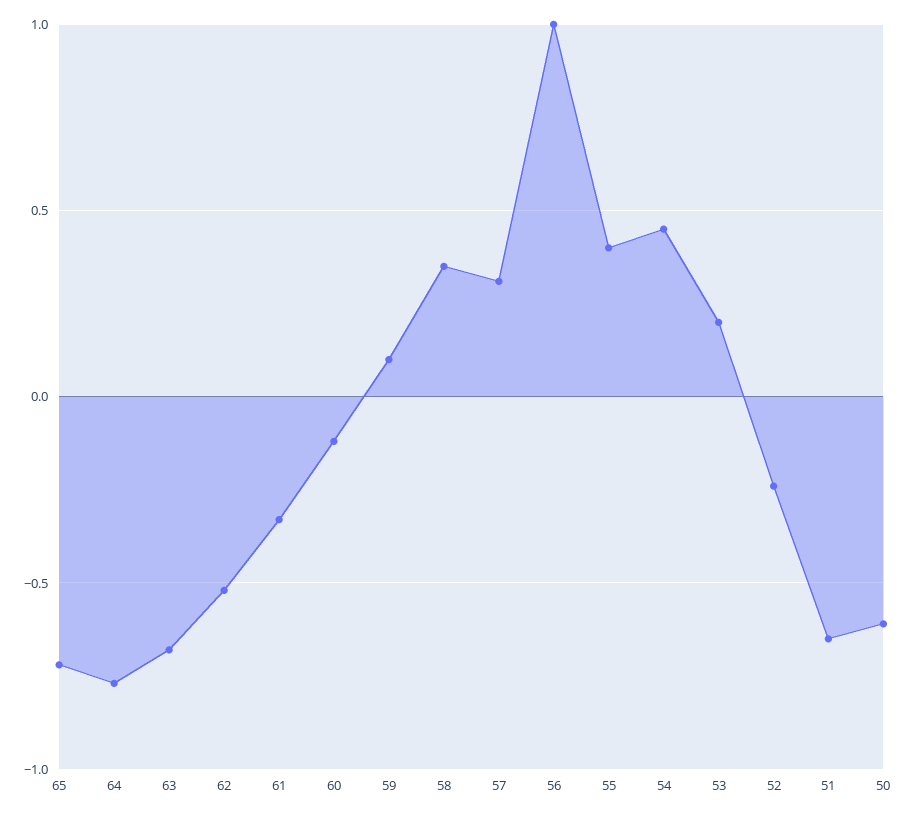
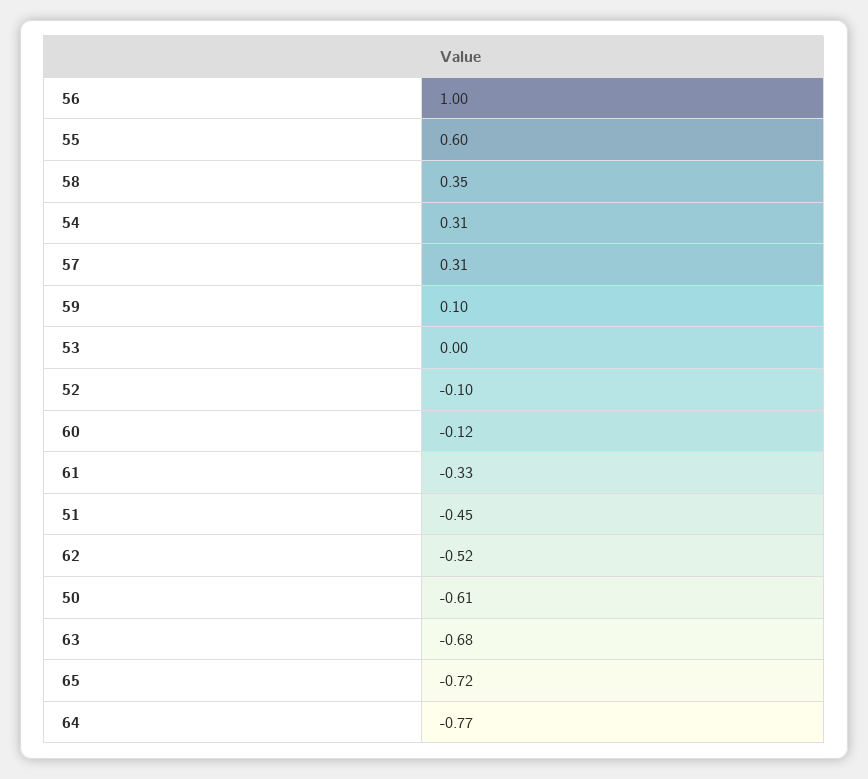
55: 0.4 -> 0.6
54: 0.45 -> 0.31
53: 0.2 -> 0
52: -0.25 -> -0.1
51: -0.65 -> -0.45

